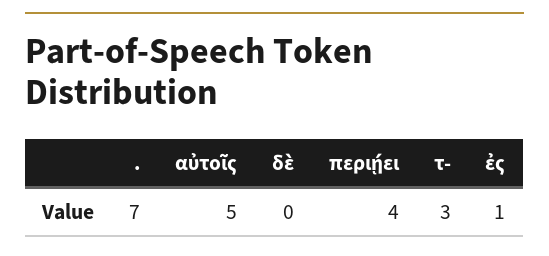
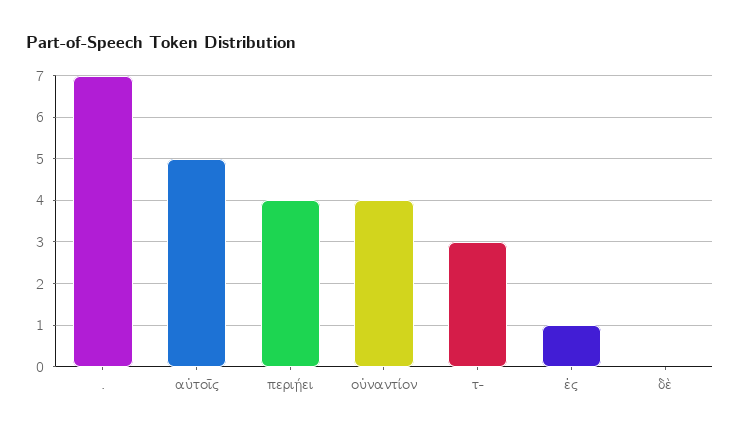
οὐναντίον: none -> 4

